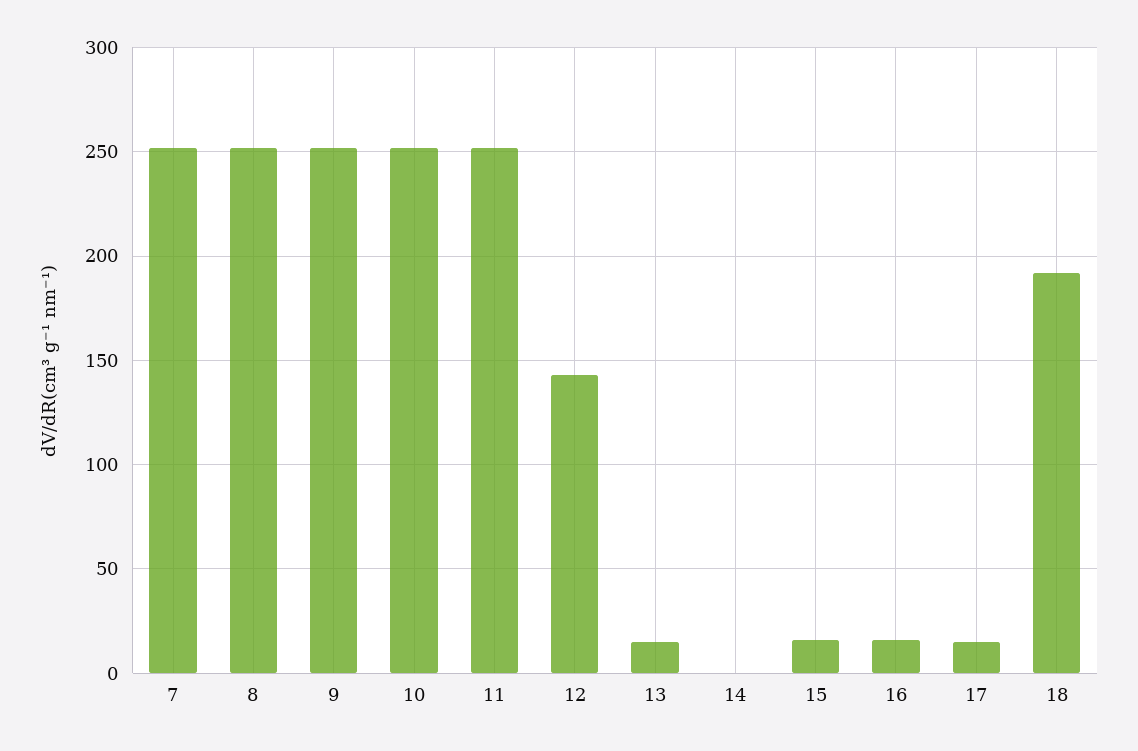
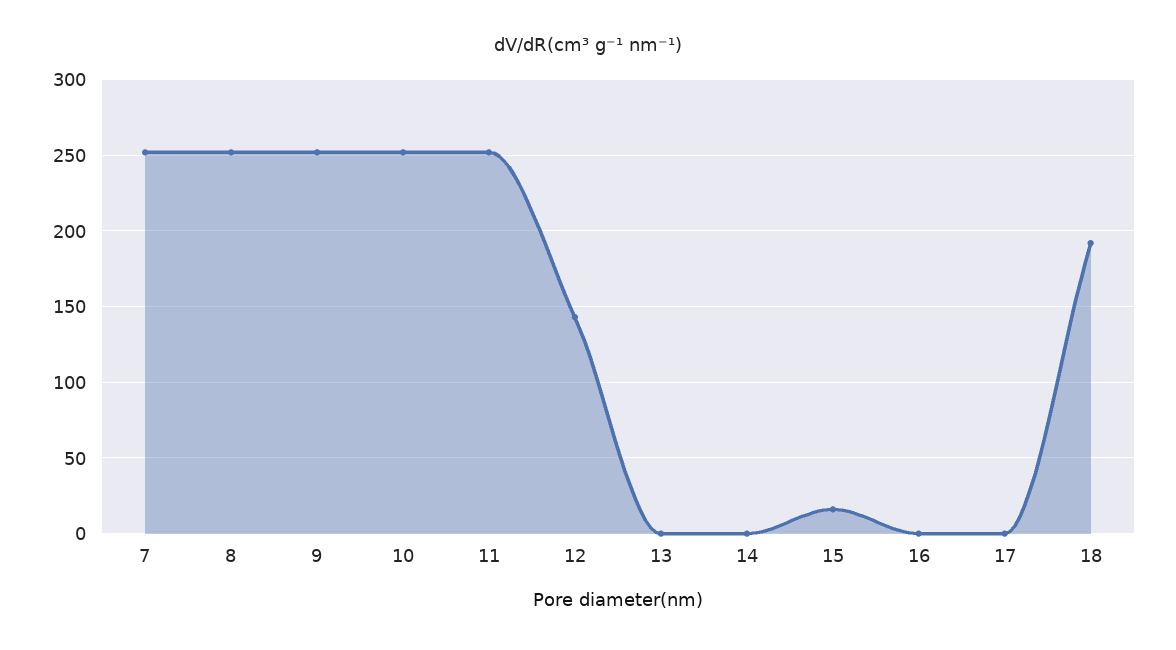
13: 15 -> 0
16: 15 -> 0
17: 15 -> 0

